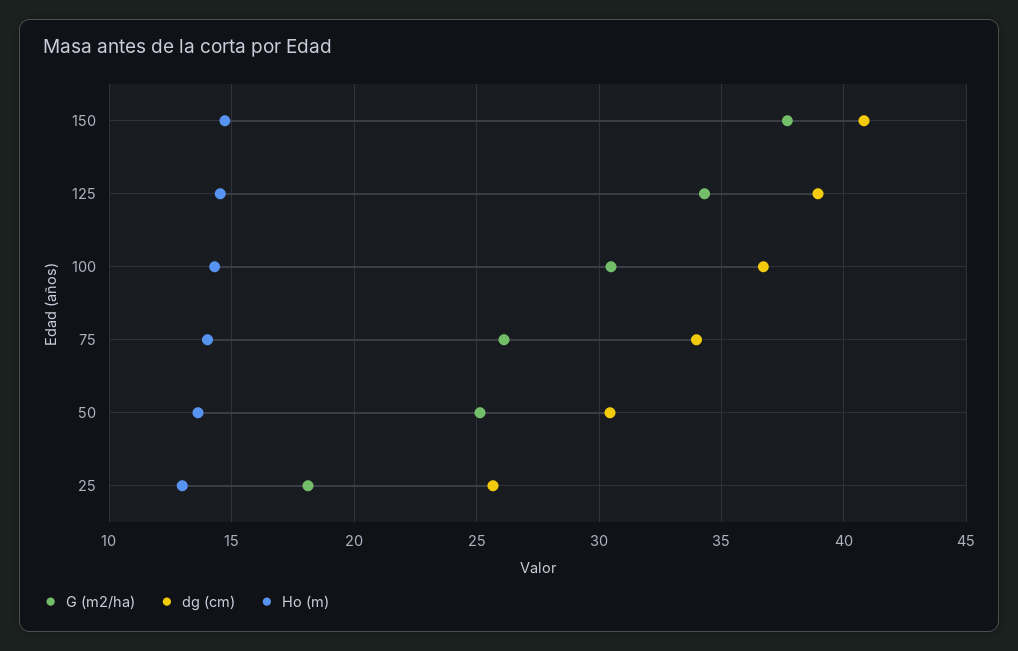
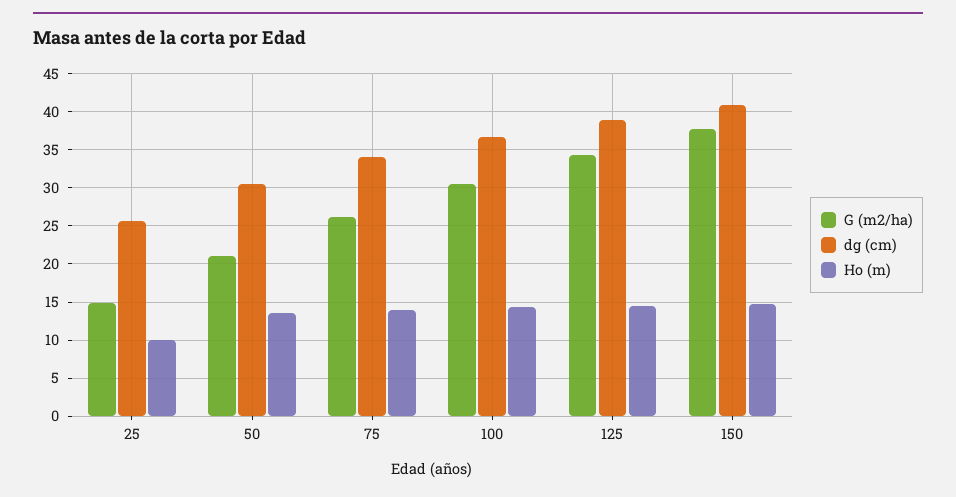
G (m2/ha), 50: 25 -> 21
G (m2/ha), 25: 18 -> 15
Ho (m), 25: 13 -> 10

